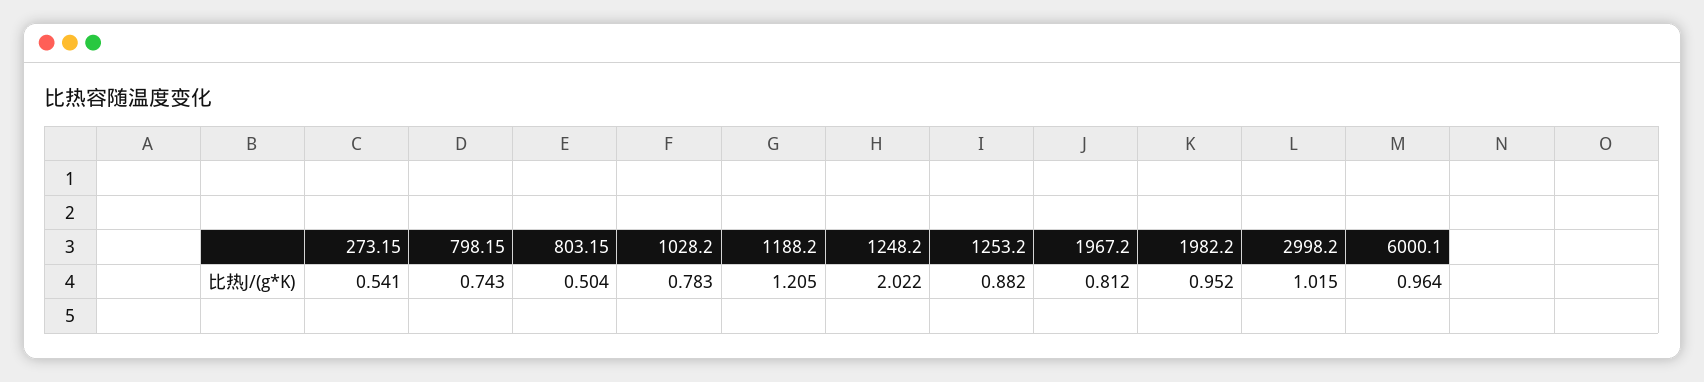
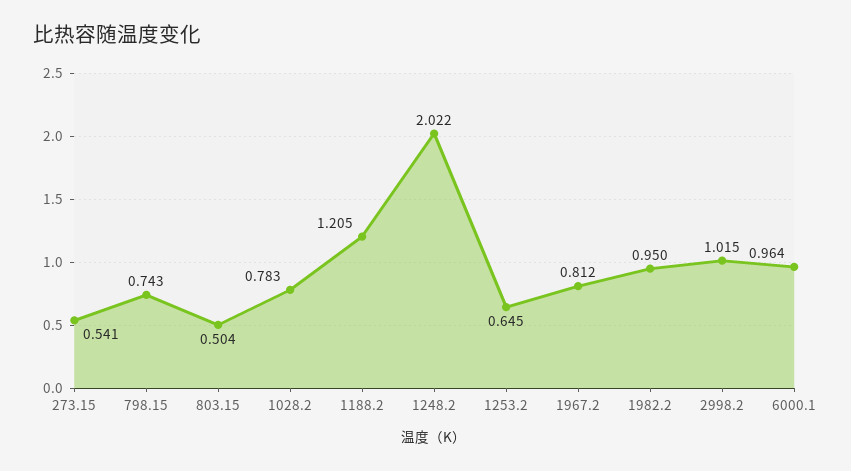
1253.2: 0.882 -> 0.645
1982.2: 0.952 -> 0.95

